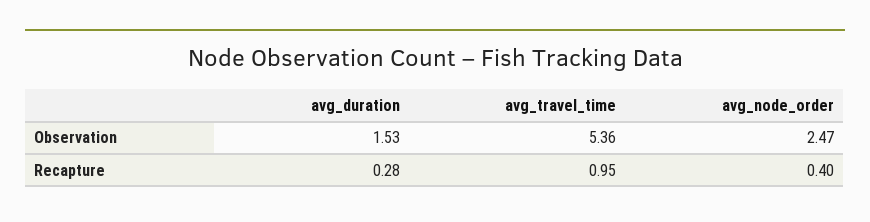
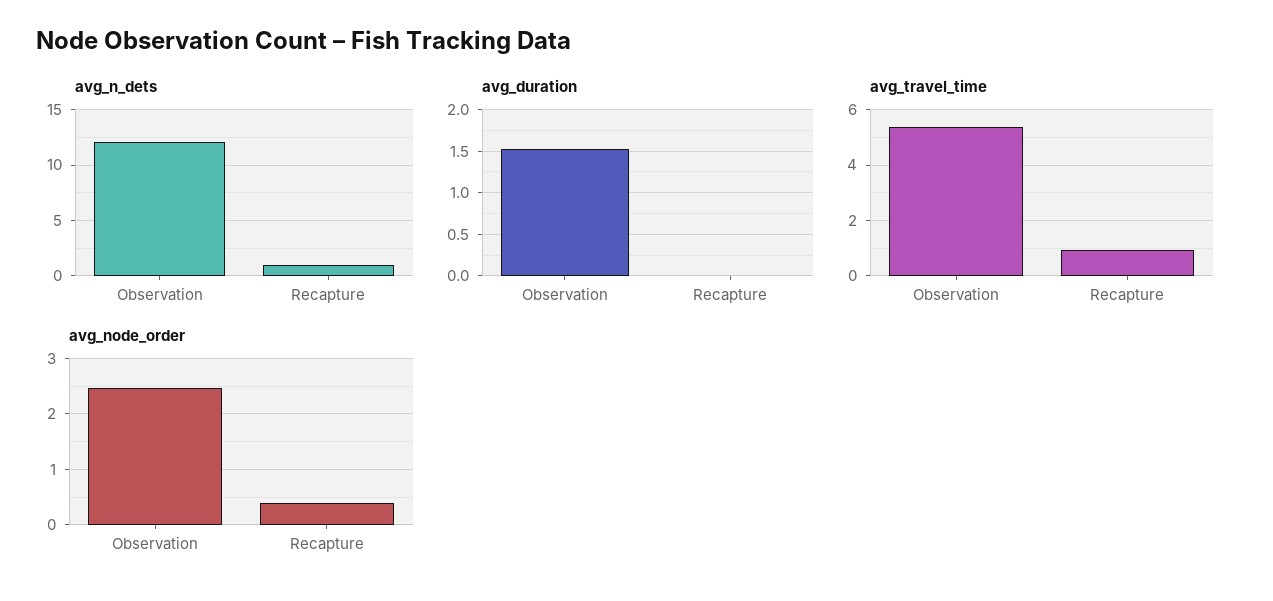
avg_duration, Recapture: 0.28 -> 0
avg_n_dets, Observation: none -> 12
avg_n_dets, Recapture: none -> 1

